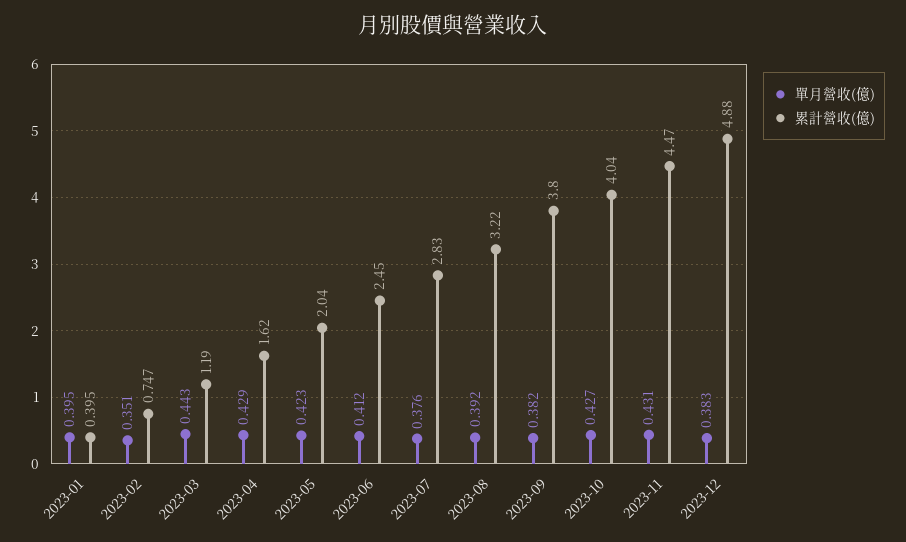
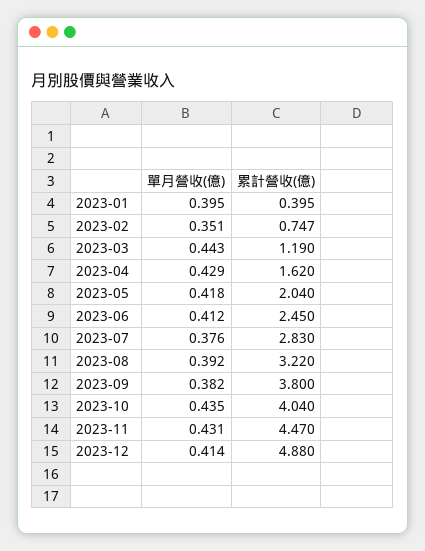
單月營收(億), 2023-05: 0.423 -> 0.418
單月營收(億), 2023-10: 0.427 -> 0.435
單月營收(億), 2023-12: 0.383 -> 0.414

